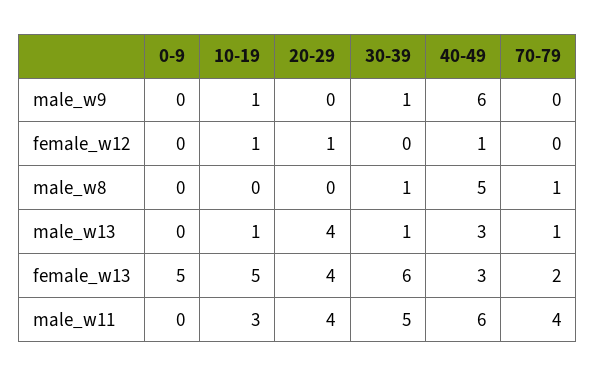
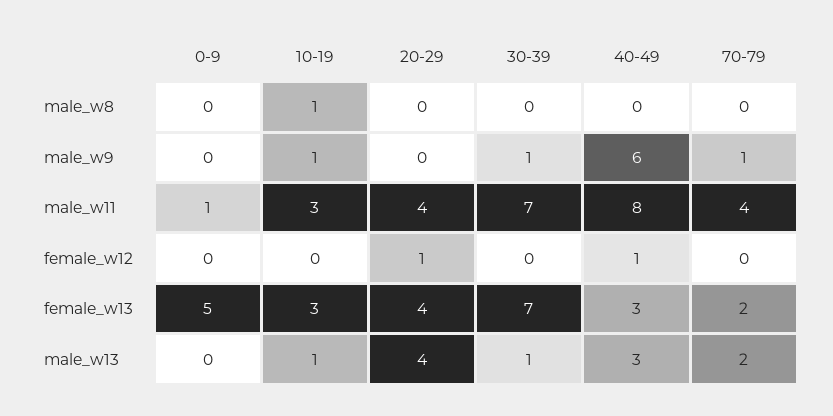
70-79, male_w9: 0 -> 1
10-19, female_w12: 1 -> 0
10-19, male_w8: 0 -> 1
30-39, male_w8: 1 -> 0
40-49, male_w8: 5 -> 0
70-79, male_w8: 1 -> 0
70-79, male_w13: 1 -> 2
10-19, female_w13: 5 -> 3
30-39, female_w13: 6 -> 7
0-9, male_w11: 0 -> 1
30-39, male_w11: 5 -> 7
40-49, male_w11: 6 -> 8

